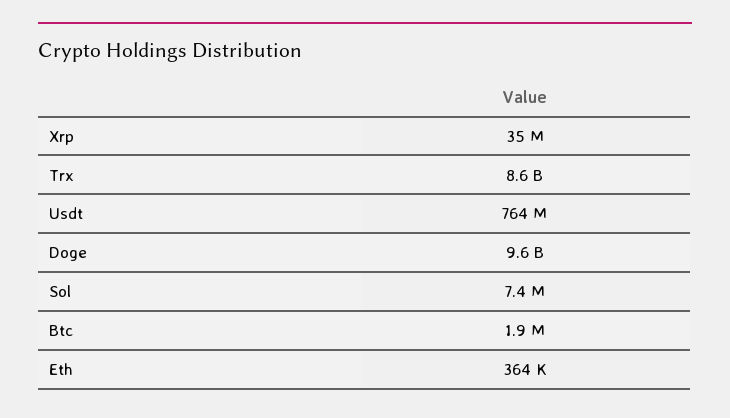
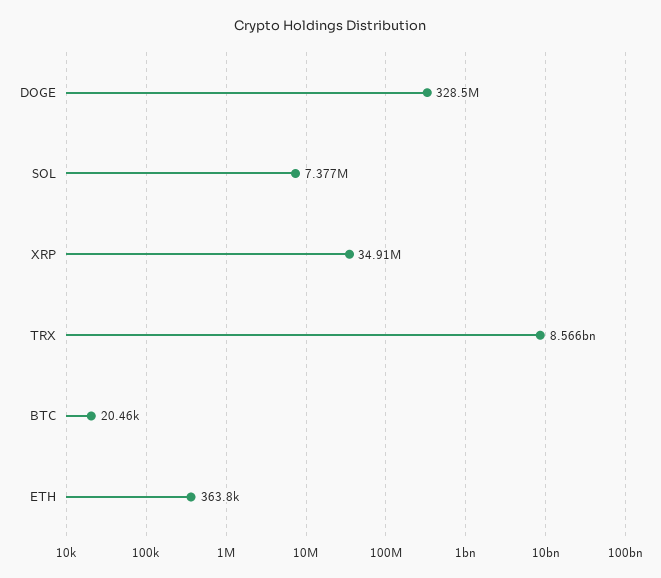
Usdt: 764000000 -> none
Doge: 9600000000 -> 328500000
Btc: 1900000 -> 20460

